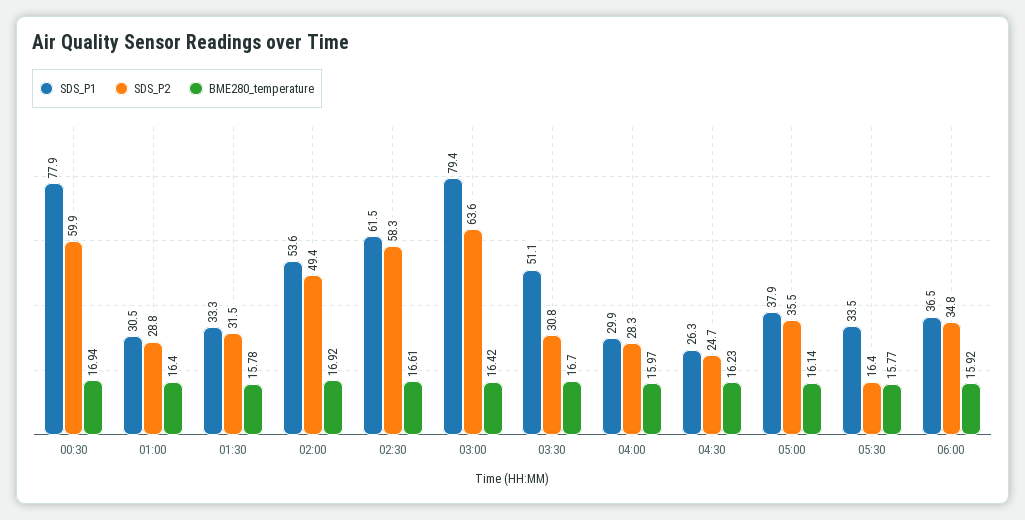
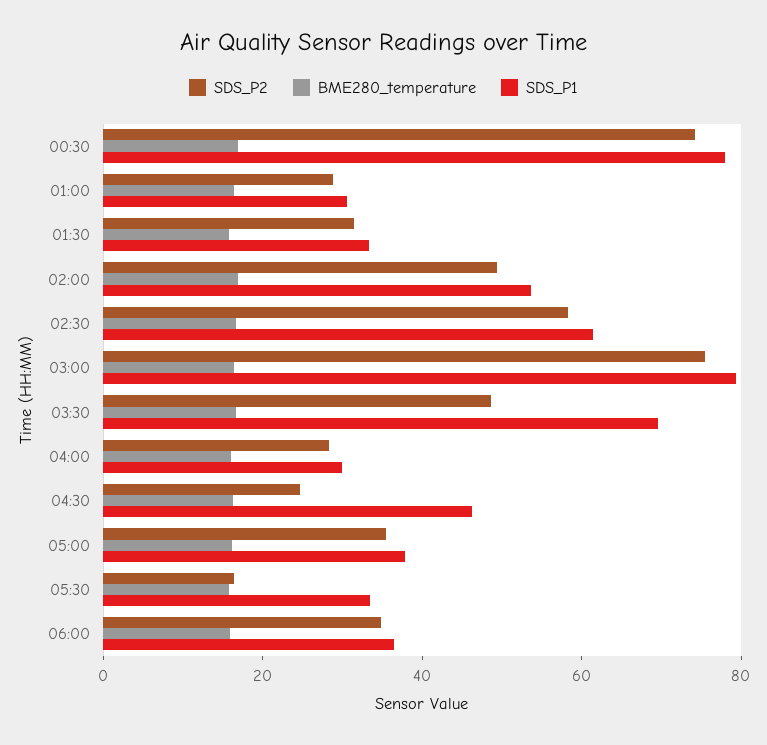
SDS_P2, 00:30: 59.9 -> 75
SDS_P2, 03:00: 63.6 -> 75
SDS_P1, 03:30: 51.1 -> 70
SDS_P2, 03:30: 30.8 -> 50
SDS_P1, 04:30: 26.3 -> 45

